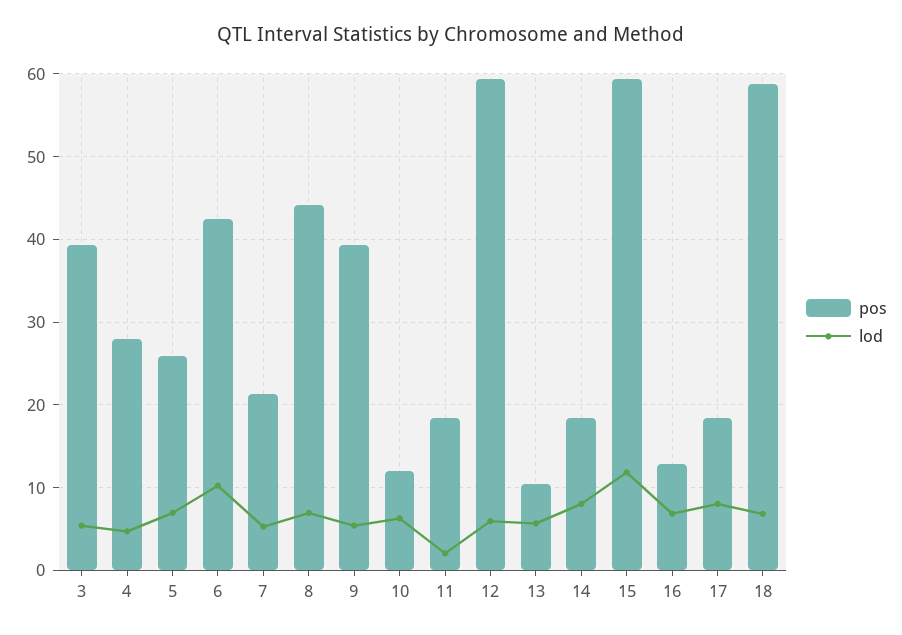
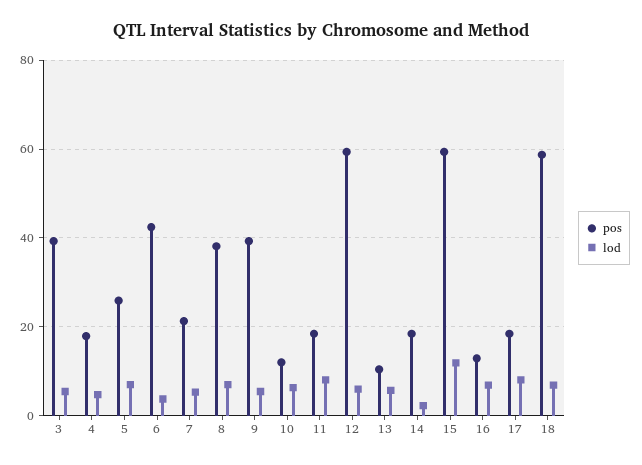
pos, 4: 28 -> 18
lod, 6: 10 -> 4
pos, 8: 44 -> 38
lod, 11: 2 -> 8
lod, 14: 8 -> 2

